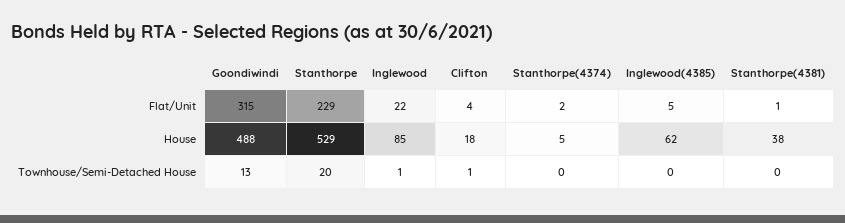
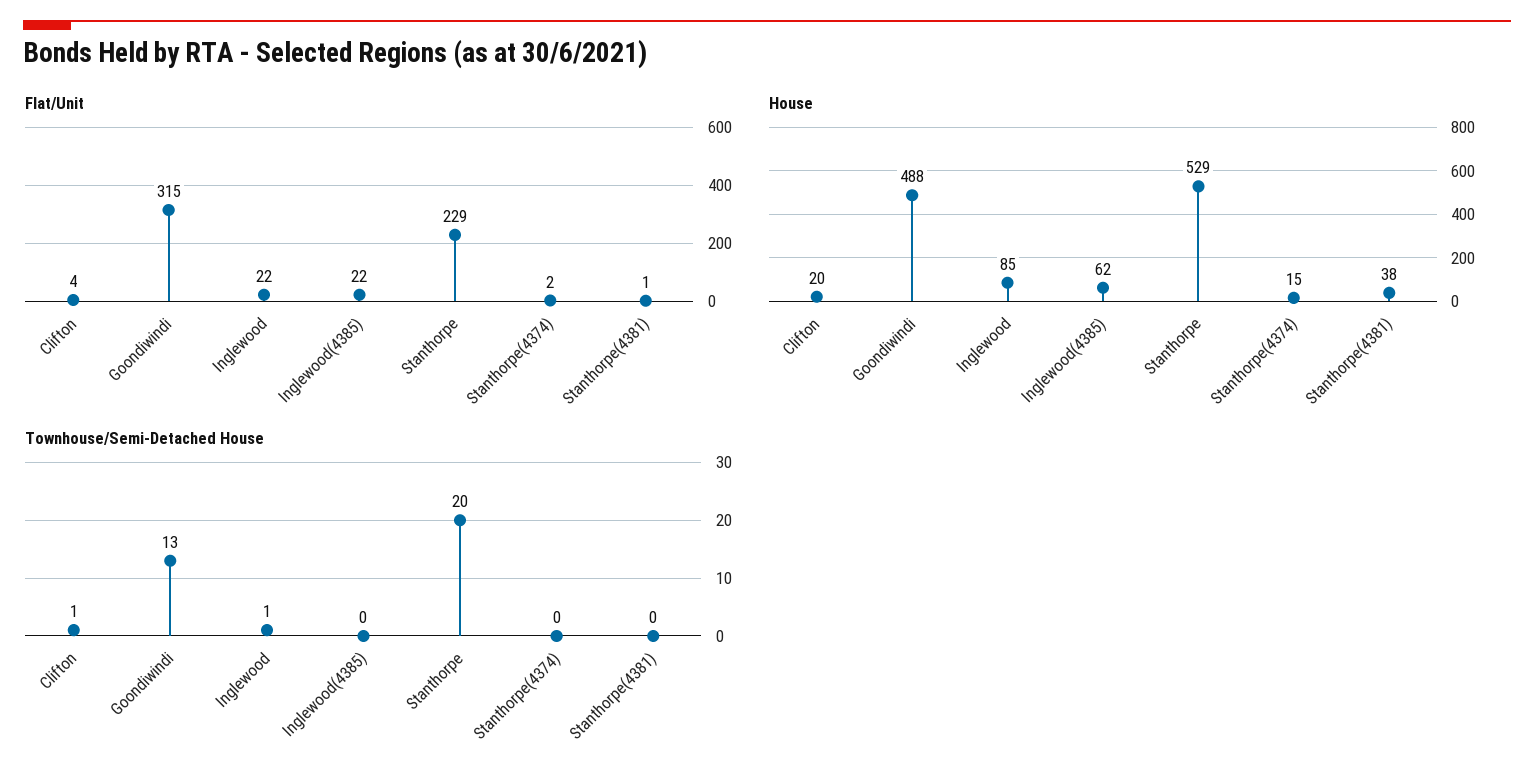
Flat/Unit, Inglewood(4385): 5 -> 22
House, Clifton: 18 -> 20
House, Stanthorpe(4374): 5 -> 15

